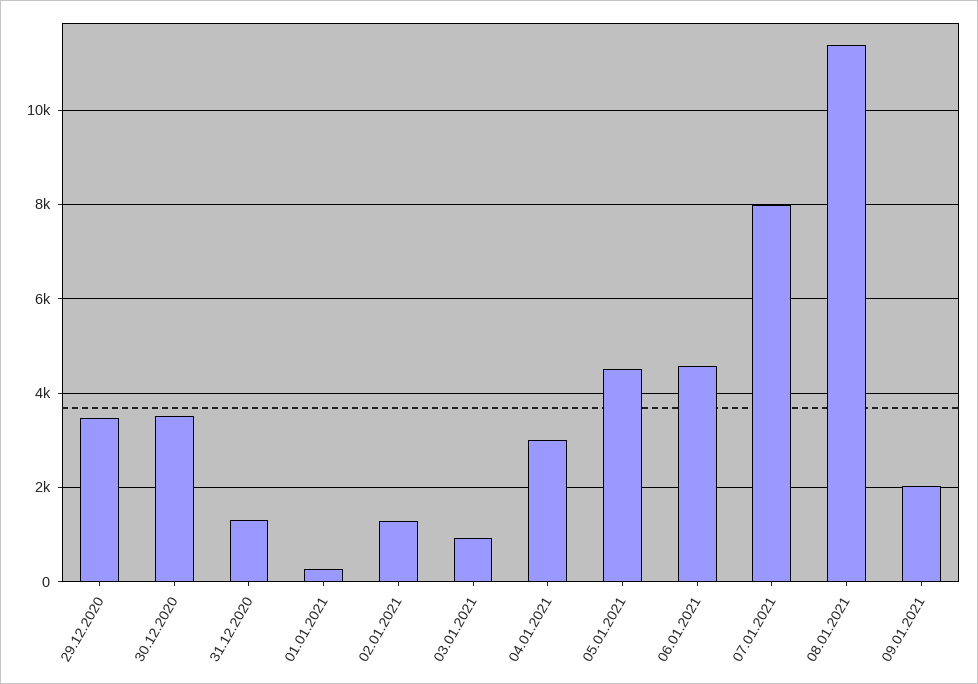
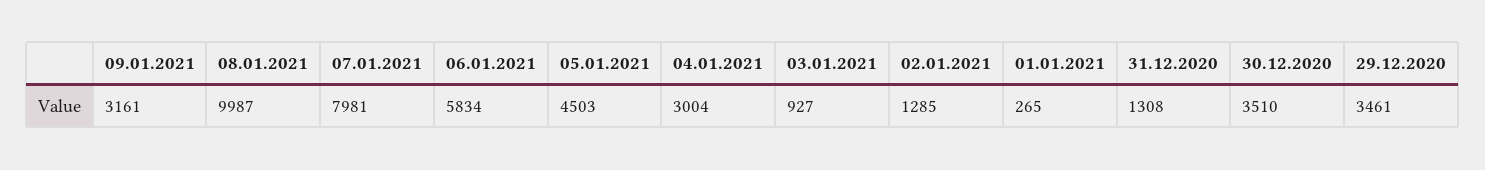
06.01.2021: 4600 -> 5834
08.01.2021: 11400 -> 9987
09.01.2021: 2000 -> 3161

